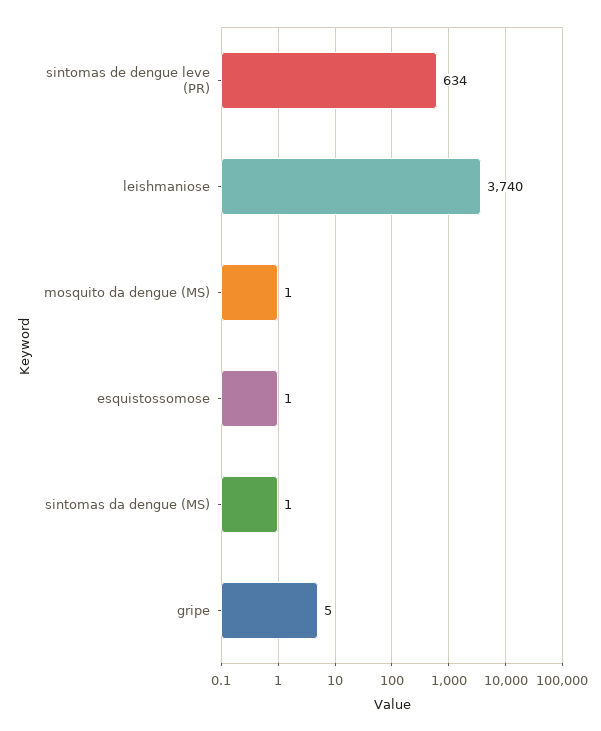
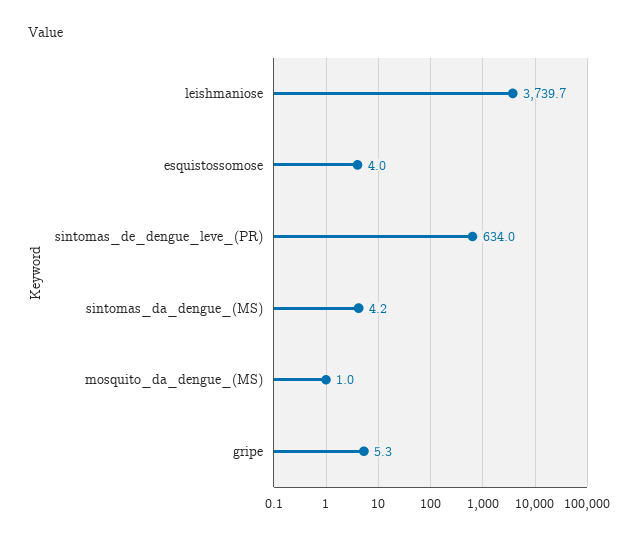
esquistossomose: 1 -> 4
sintomas da dengue (MS): 1 -> 4.2

